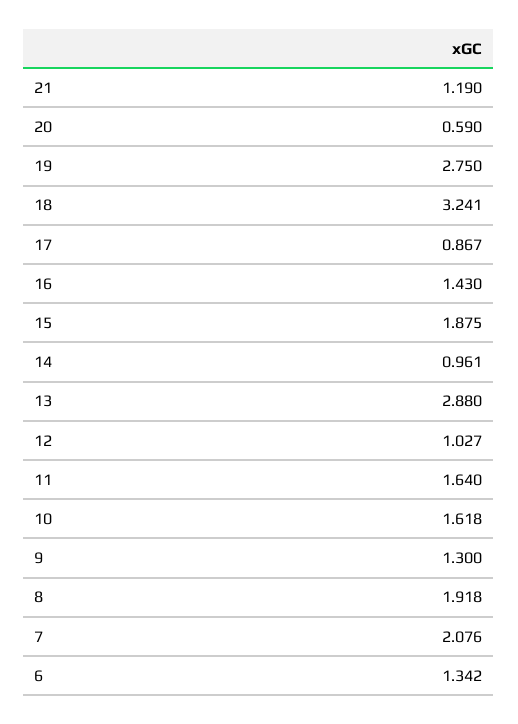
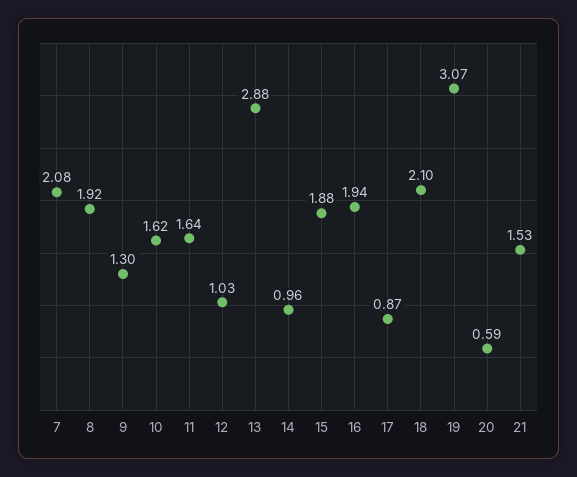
21: 1.19 -> 1.53
19: 2.75 -> 3.07
18: 3.241 -> 2.1
16: 1.43 -> 1.94
6: 1.342 -> none

